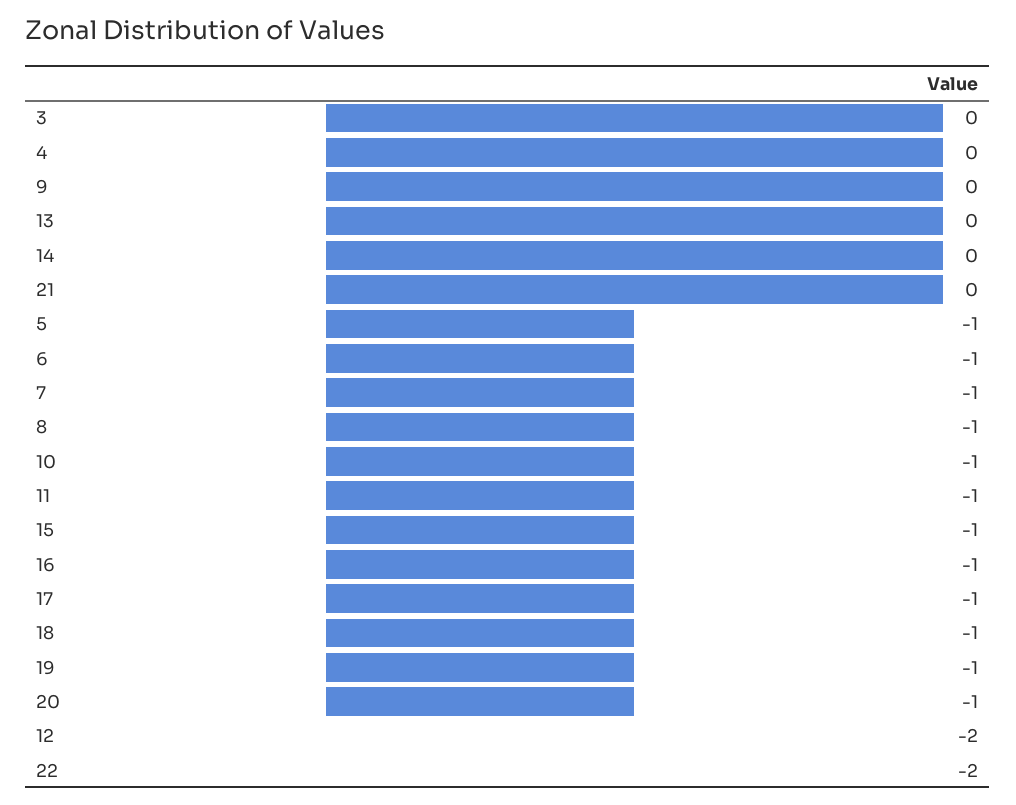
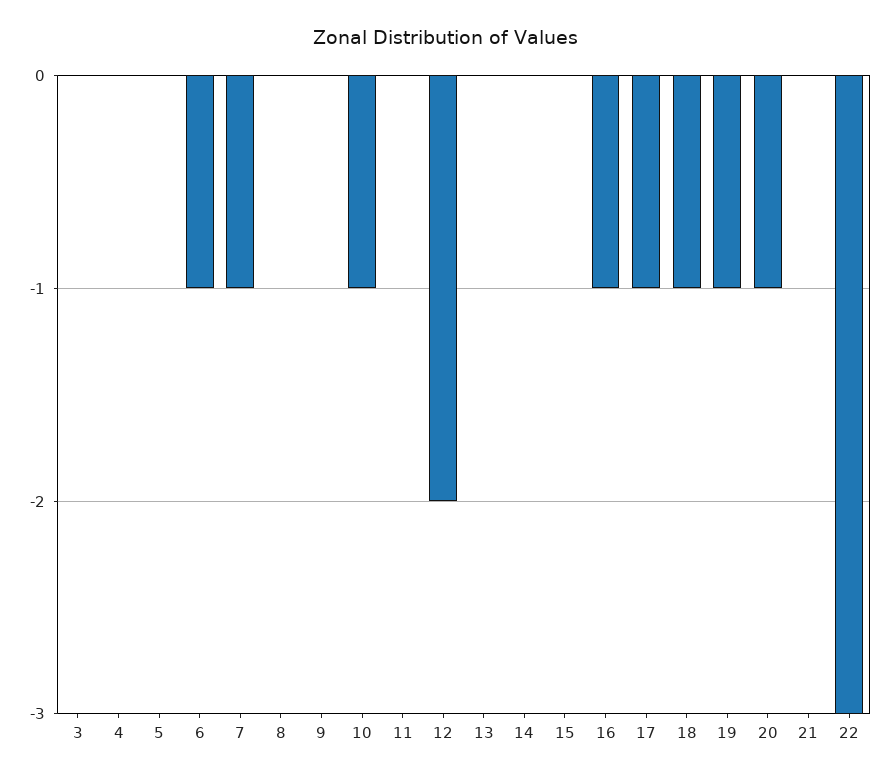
5: -1 -> 0
8: -1 -> 0
11: -1 -> 0
15: -1 -> 0
22: -2 -> -3

